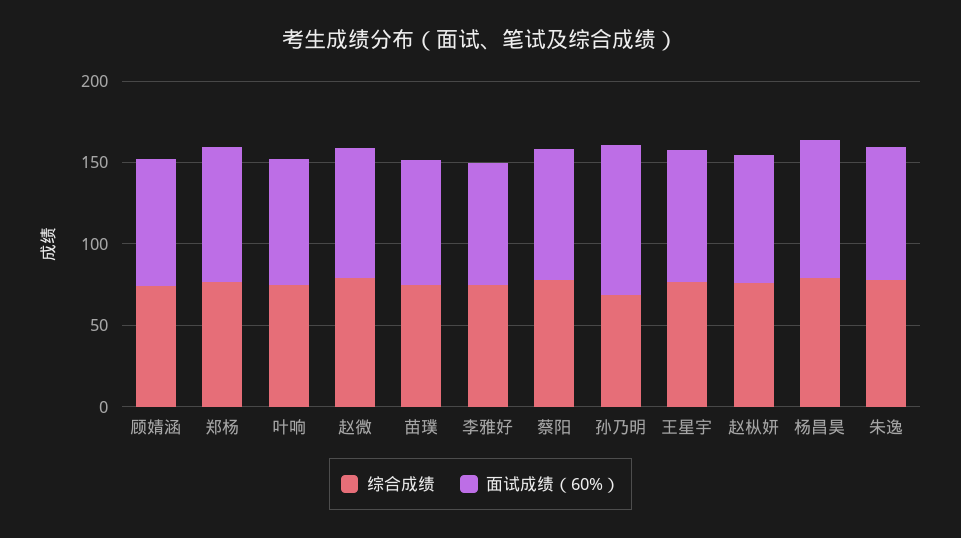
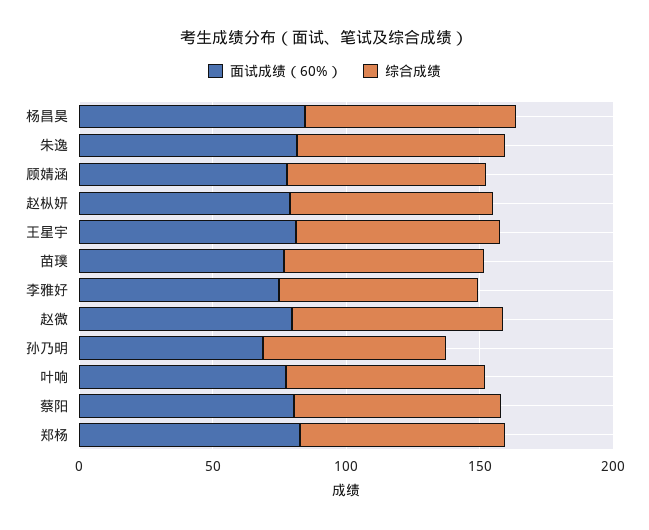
面试成绩（60%）, 孙乃明: 90 -> 70

